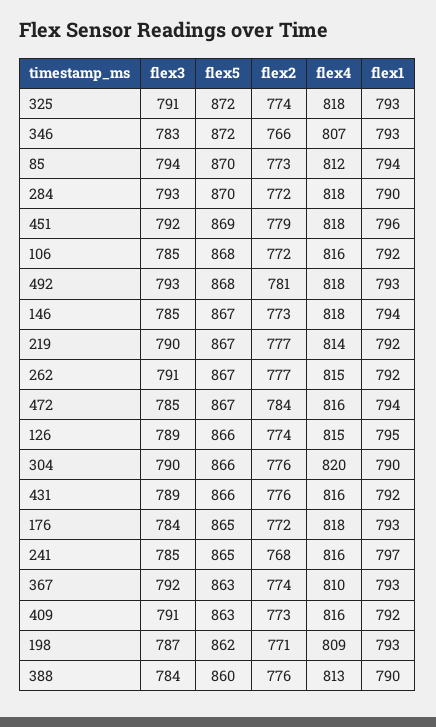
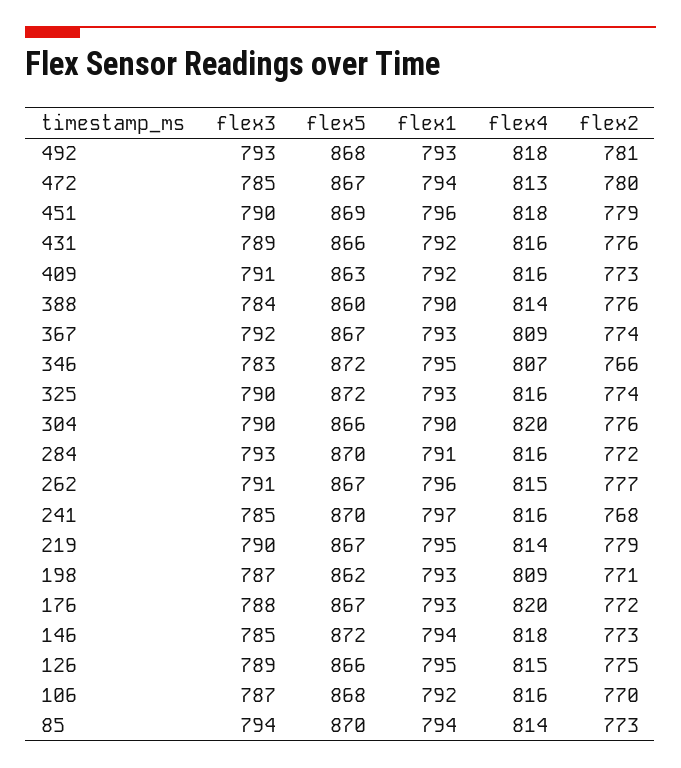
flex3, 325: 791 -> 790
flex4, 325: 818 -> 816
flex1, 346: 793 -> 795
flex4, 85: 812 -> 814
flex4, 284: 818 -> 816
flex1, 284: 790 -> 791
flex3, 451: 792 -> 790
flex3, 106: 785 -> 787
flex2, 106: 772 -> 770
flex5, 146: 867 -> 872
flex2, 219: 777 -> 779
flex1, 219: 792 -> 795
flex1, 262: 792 -> 796
flex2, 472: 784 -> 780
flex4, 472: 816 -> 813
flex2, 126: 774 -> 775
flex3, 176: 784 -> 788
flex5, 176: 865 -> 867
flex4, 176: 818 -> 820
flex5, 241: 865 -> 870
flex5, 367: 863 -> 867
flex4, 367: 810 -> 809
flex4, 388: 813 -> 814

